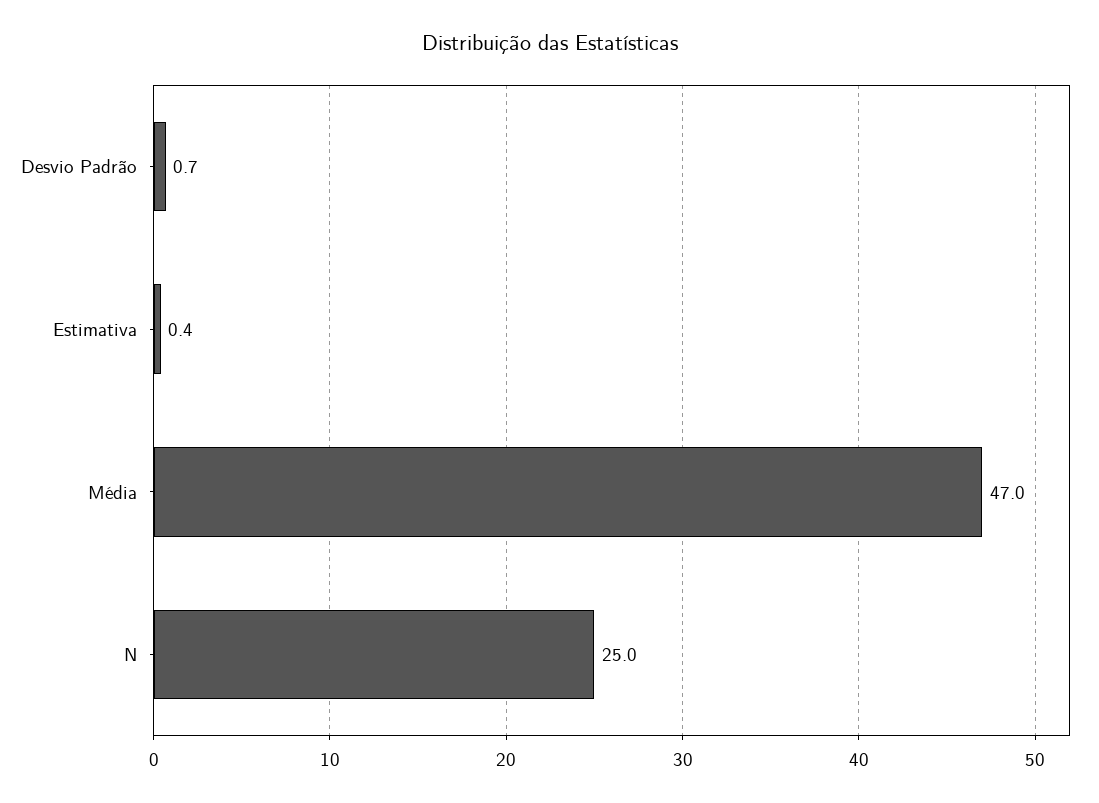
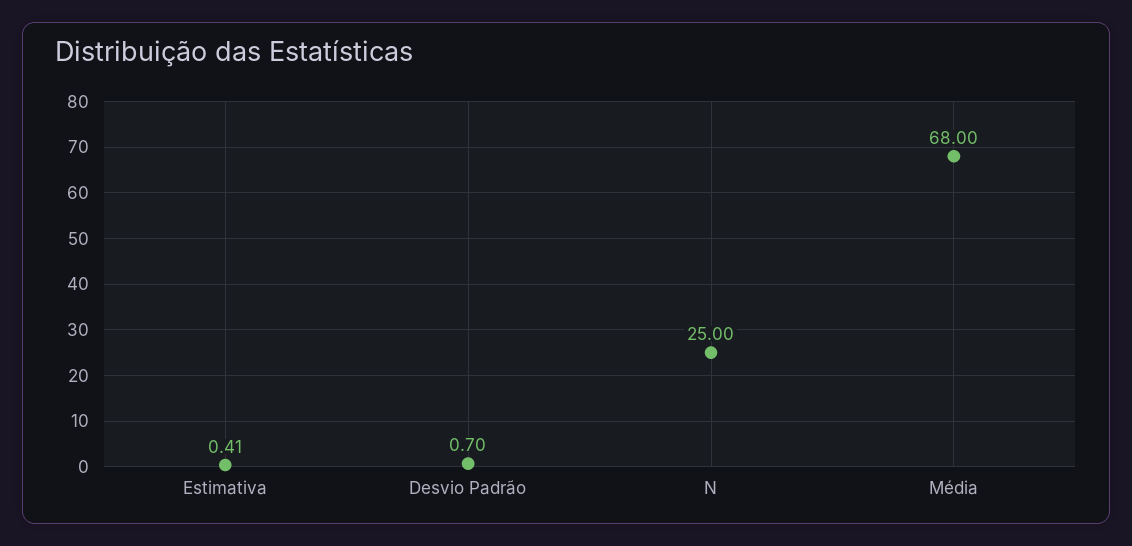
Média: 47 -> 68

